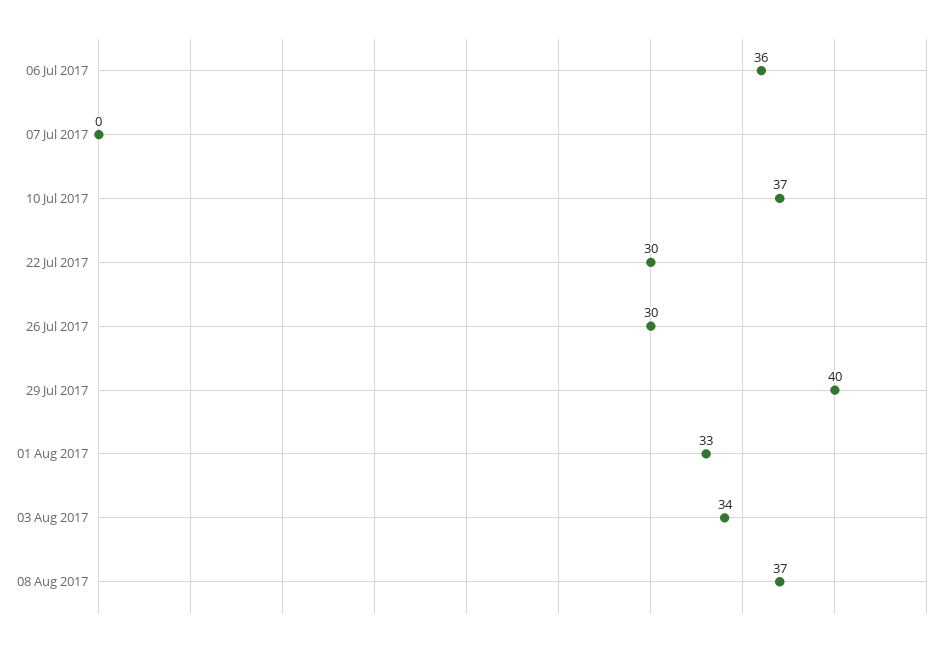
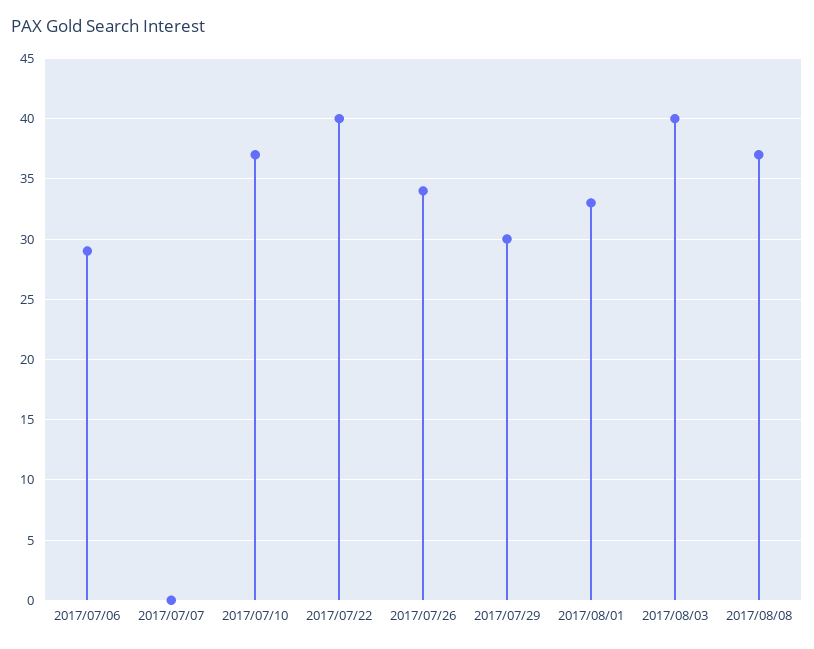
06 Jul 2017: 36 -> 29
22 Jul 2017: 30 -> 40
26 Jul 2017: 30 -> 34
29 Jul 2017: 40 -> 30
03 Aug 2017: 34 -> 40

